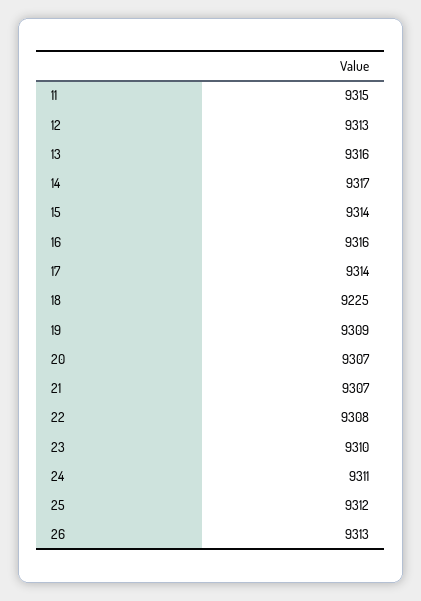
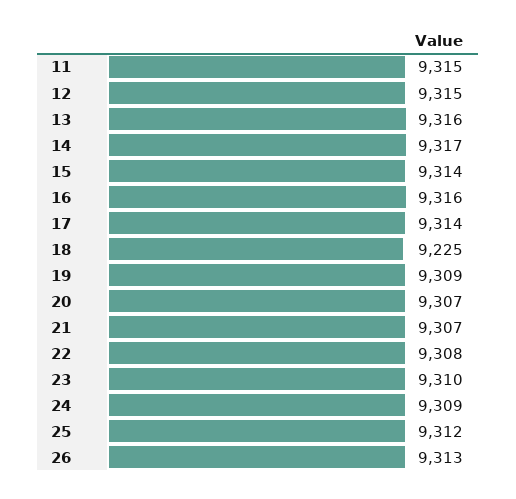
12: 9313 -> 9315
24: 9311 -> 9309

